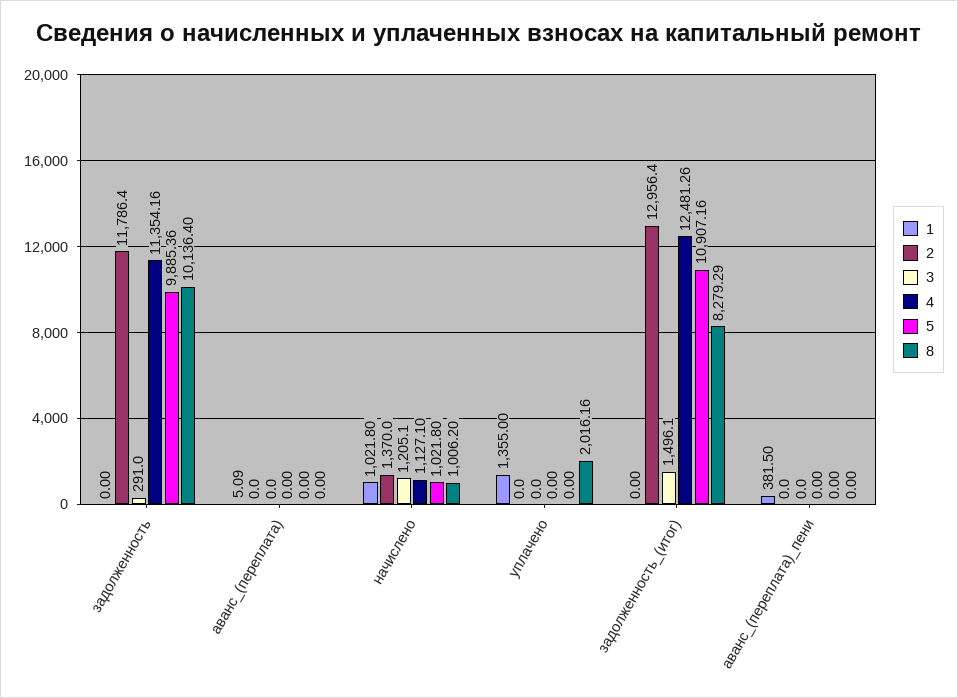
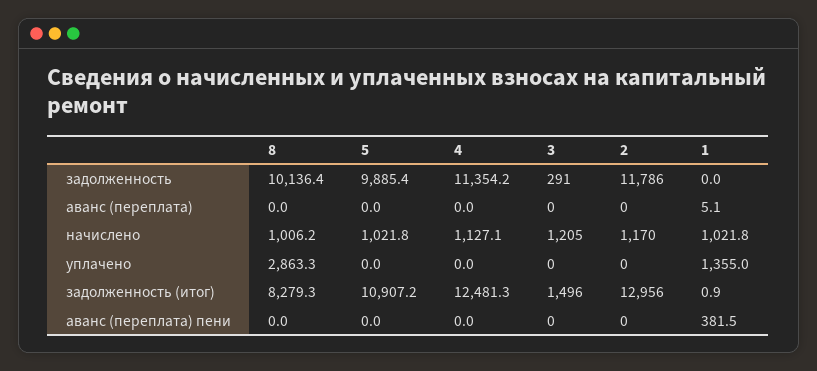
2, начислено: 1370 -> 1170
8, уплачено: 2016.16 -> 2863.3
1, задолженность_(итог): 0 -> 0.9

